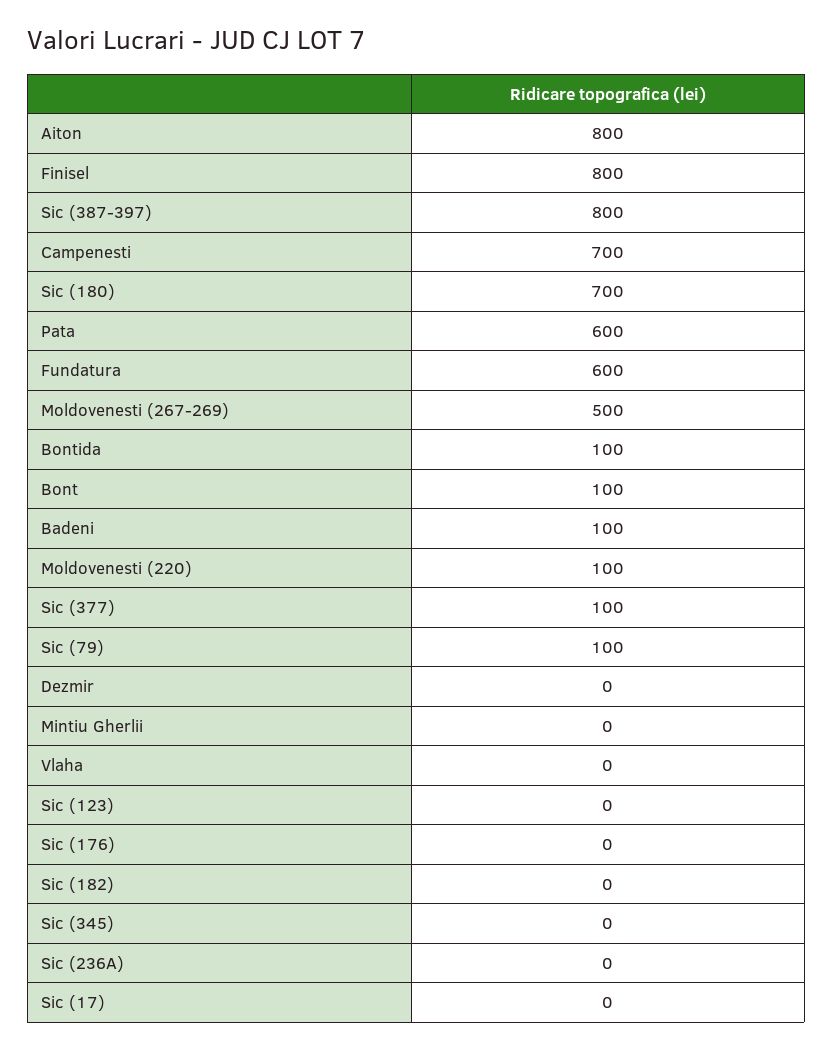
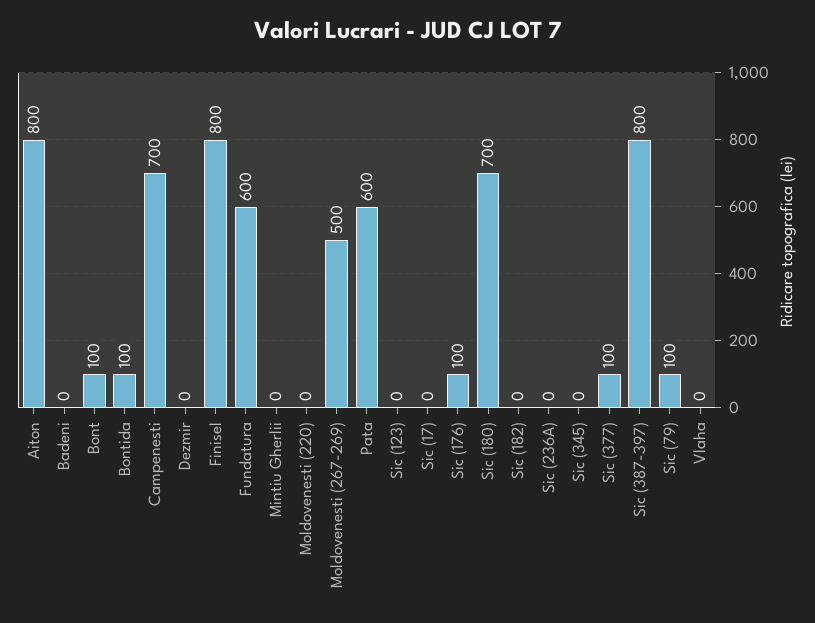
Badeni: 100 -> 0
Moldovenesti (220): 100 -> 0
Sic (176): 0 -> 100

